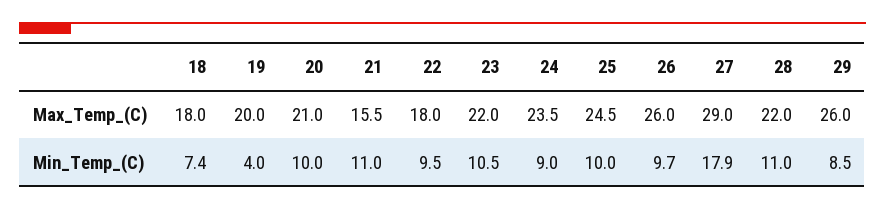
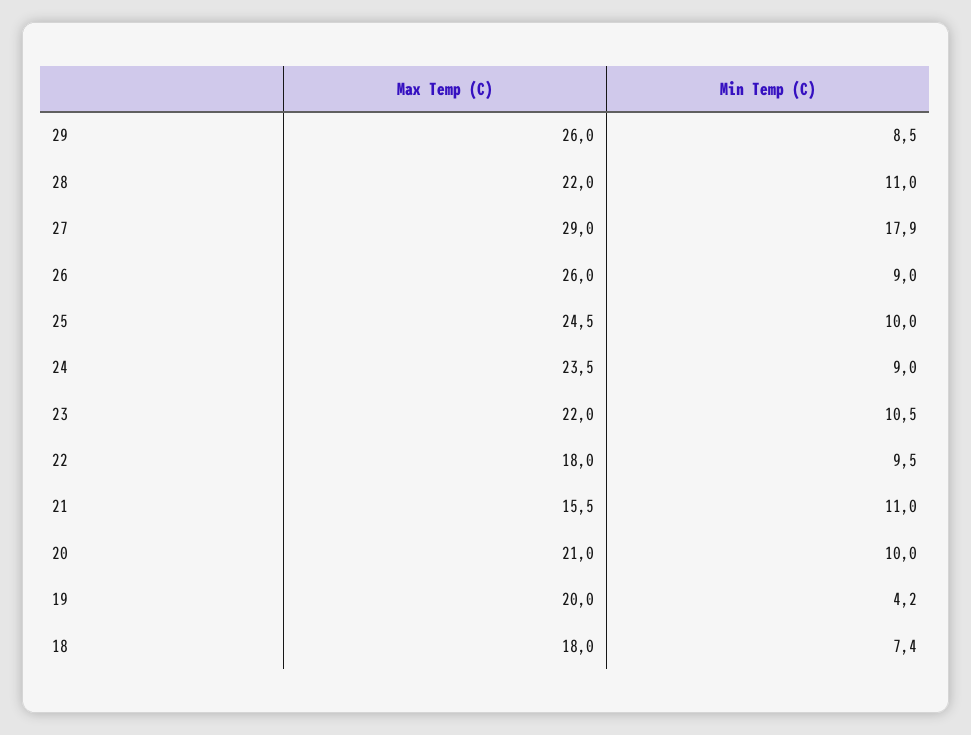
19, Min_Temp_(C): 4 -> 4.2
26, Min_Temp_(C): 9.7 -> 9

